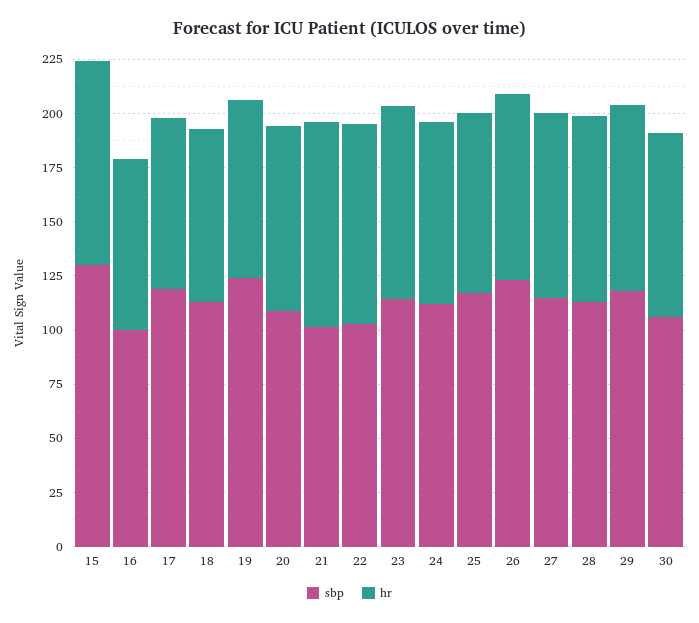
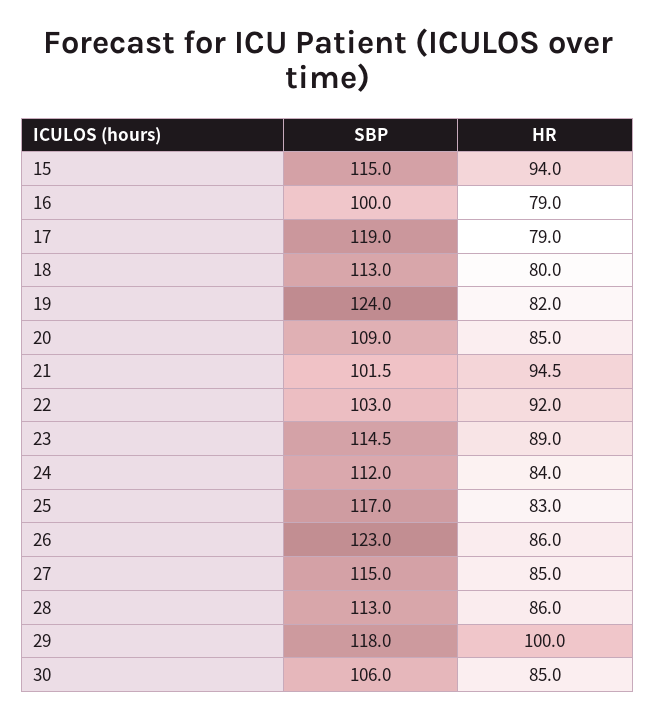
sbp, 15: 130 -> 115
hr, 29: 85 -> 100

